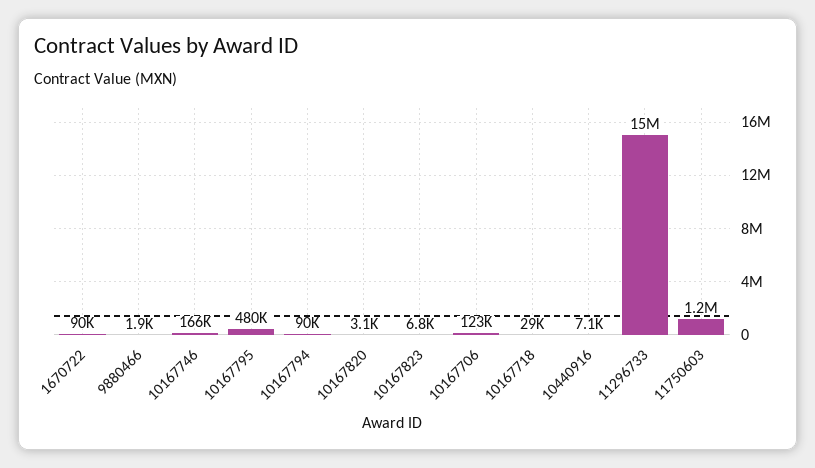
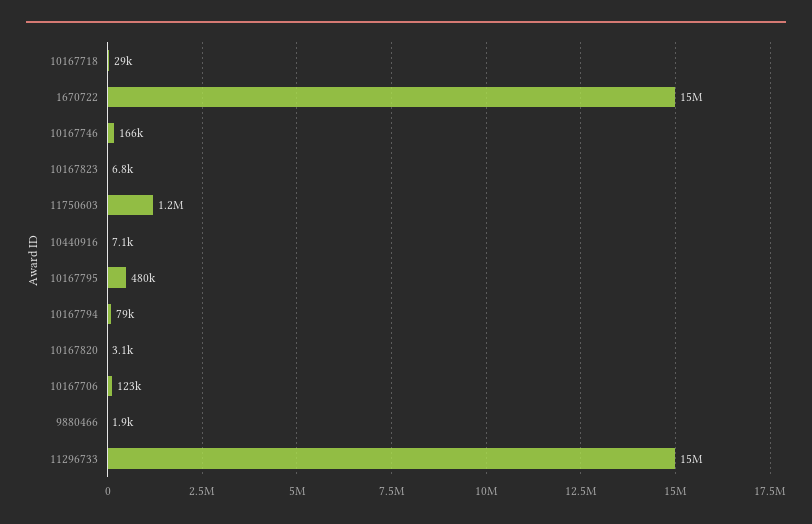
1670722: 90000 -> 15000000
10167794: 90000 -> 79000

